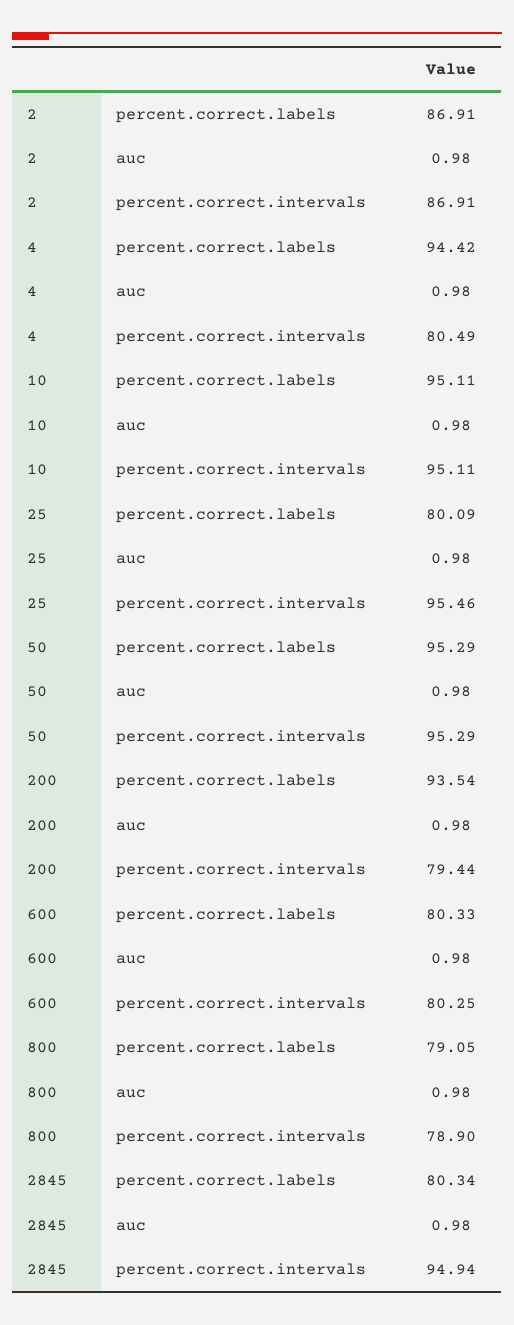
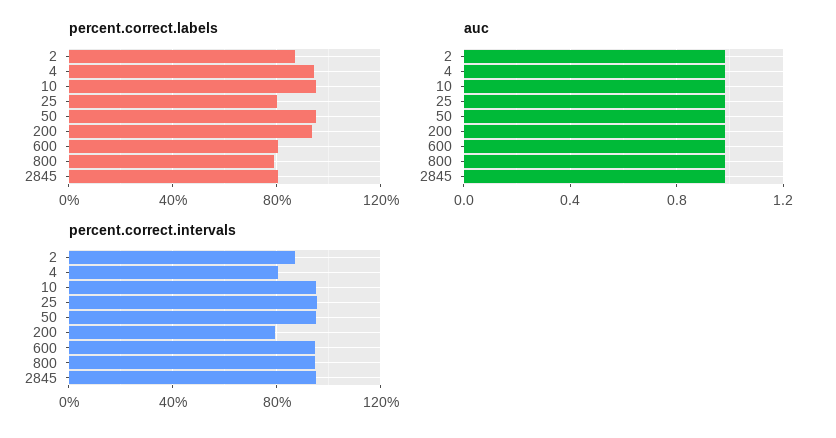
percent.correct.intervals, 600: 80.25 -> 95
percent.correct.intervals, 800: 78.9 -> 95

